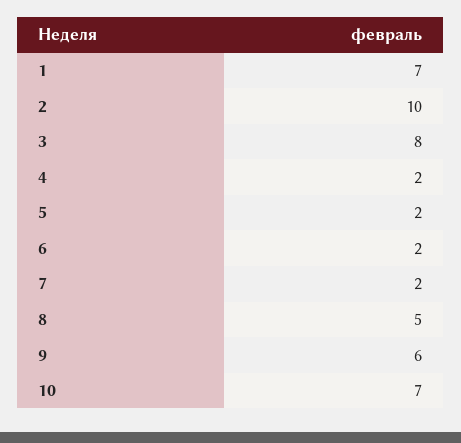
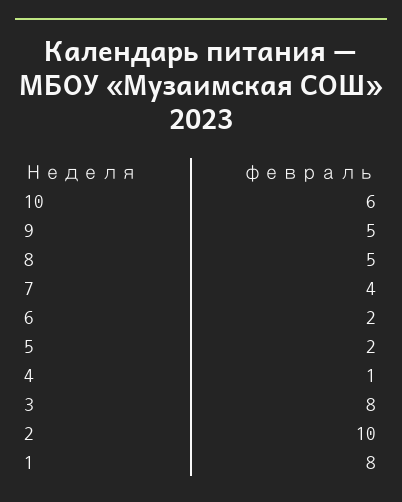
1: 7 -> 8
4: 2 -> 1
7: 2 -> 4
9: 6 -> 5
10: 7 -> 6

